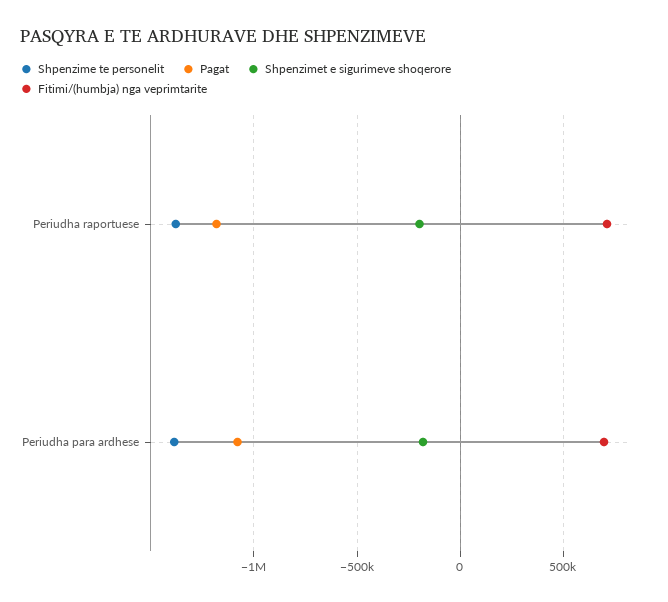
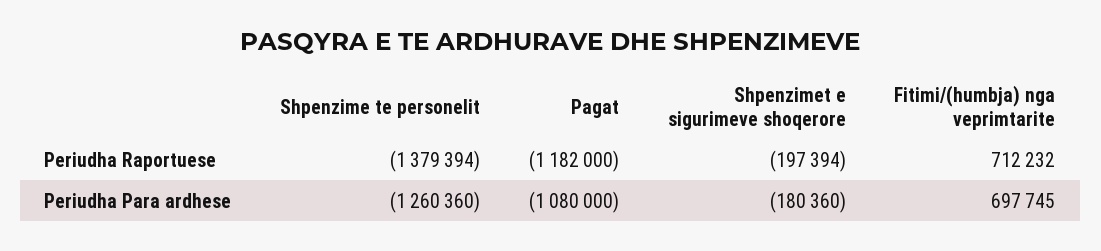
Shpenzime te personelit, Periudha para ardhese: -1400000 -> -1260360

